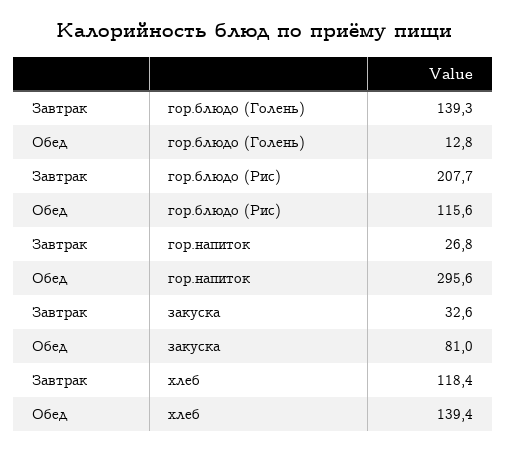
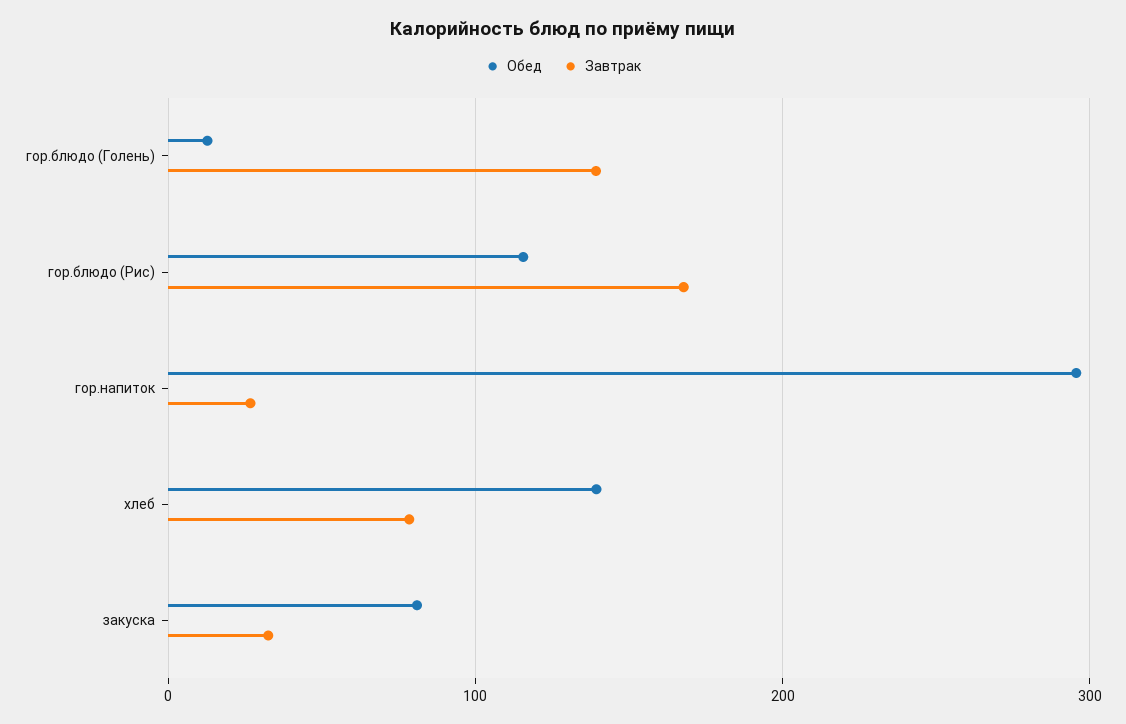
Завтрак, гор.блюдо (Рис): 207.7 -> 170
Завтрак, хлеб: 118.4 -> 80

